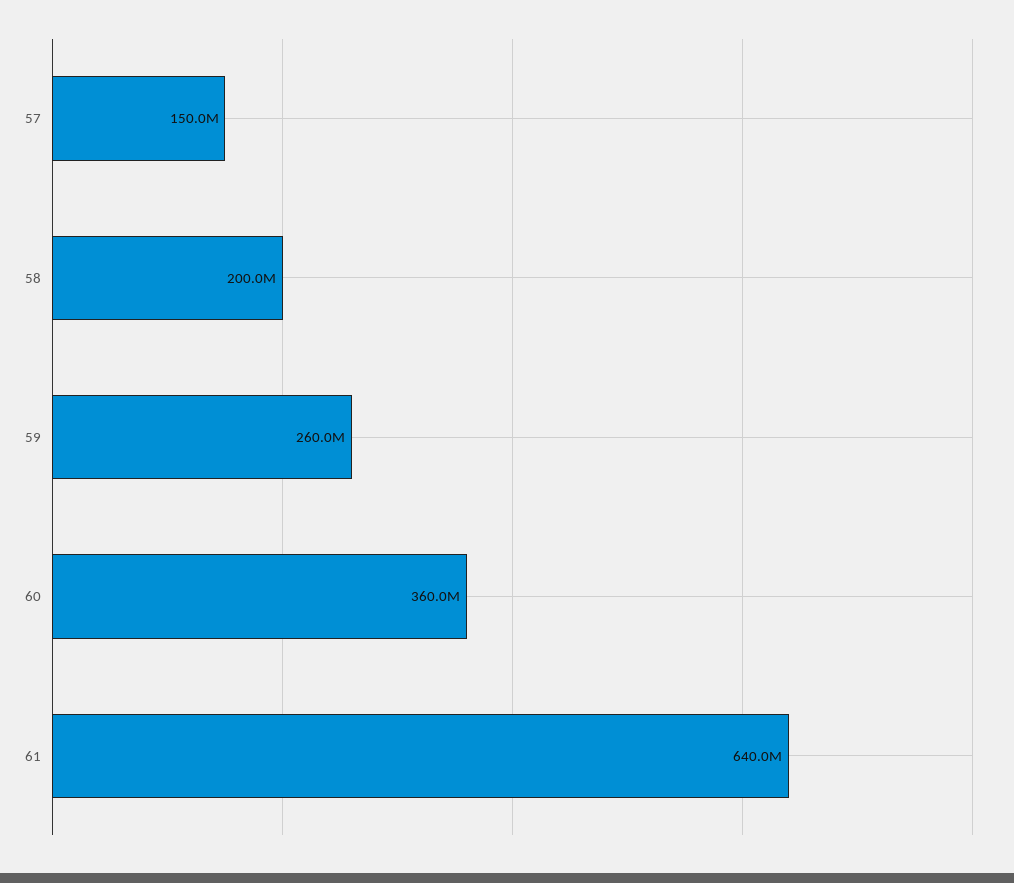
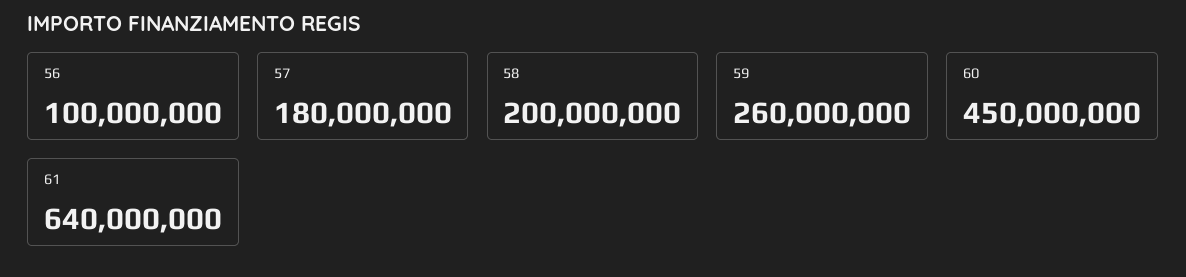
57: 150000000 -> 180000000
60: 360000000 -> 450000000
56: none -> 100000000

